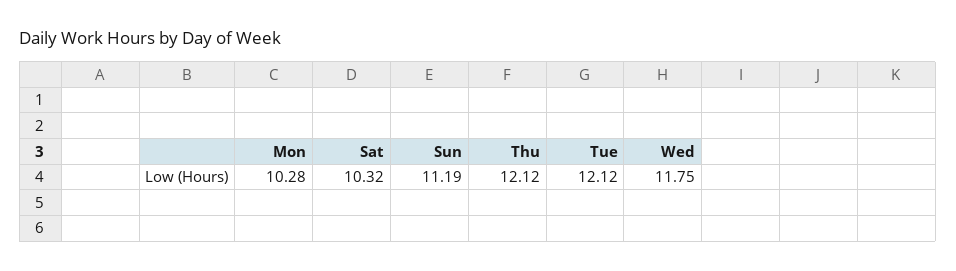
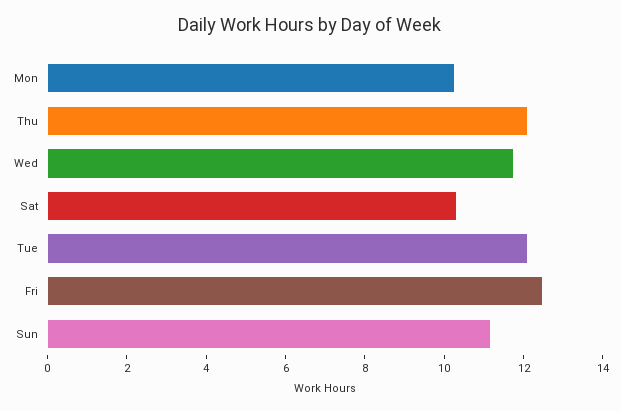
Fri: none -> 12.5

